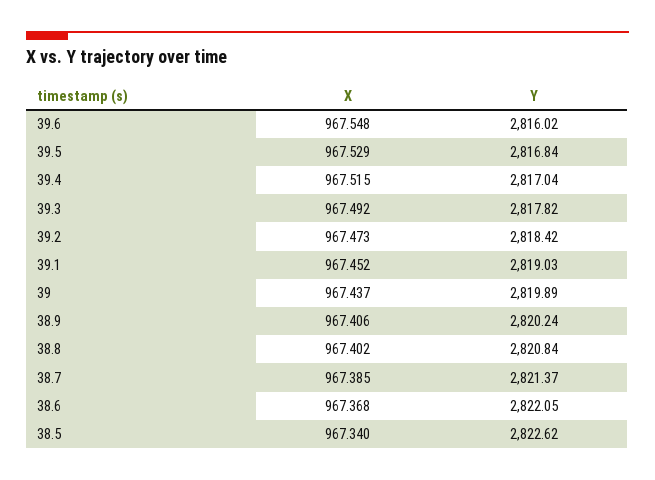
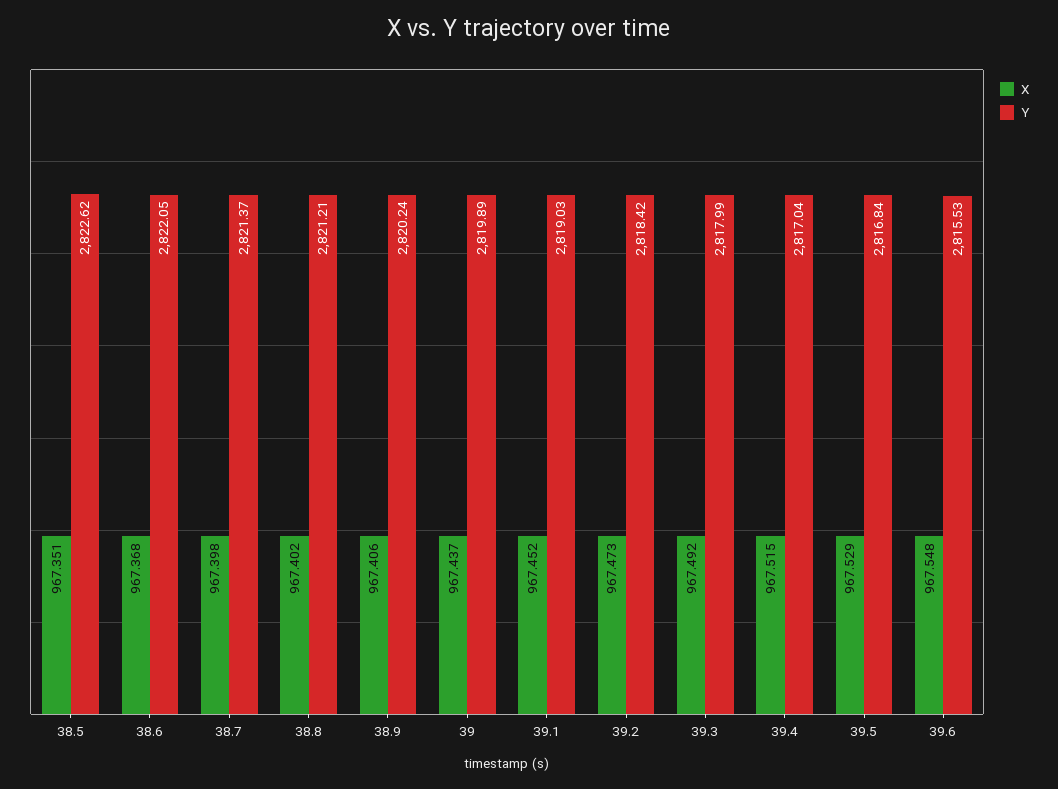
Y, 39.6: 2816.02 -> 2815.53
Y, 39.3: 2817.82 -> 2817.99
Y, 38.8: 2820.84 -> 2821.21
X, 38.7: 967.385 -> 967.398
X, 38.5: 967.34 -> 967.351

